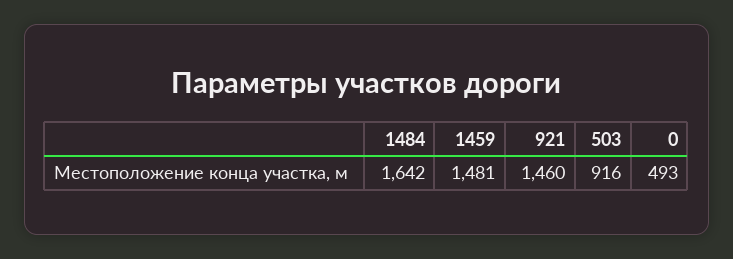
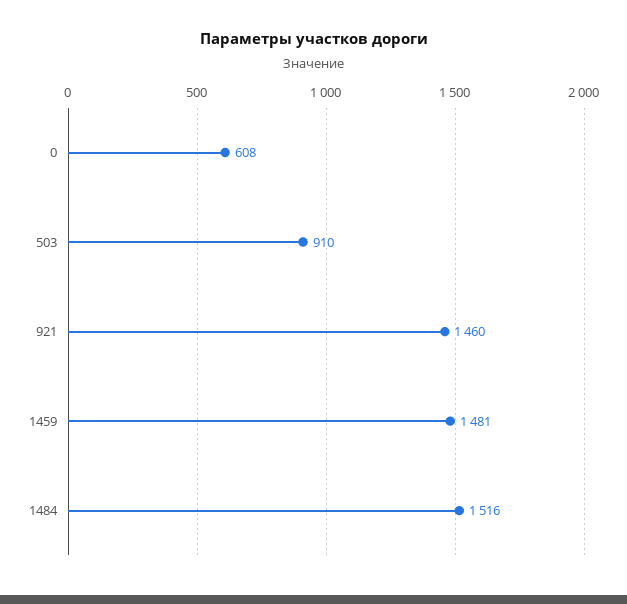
1484: 1642 -> 1516
503: 916 -> 910
0: 493 -> 608

